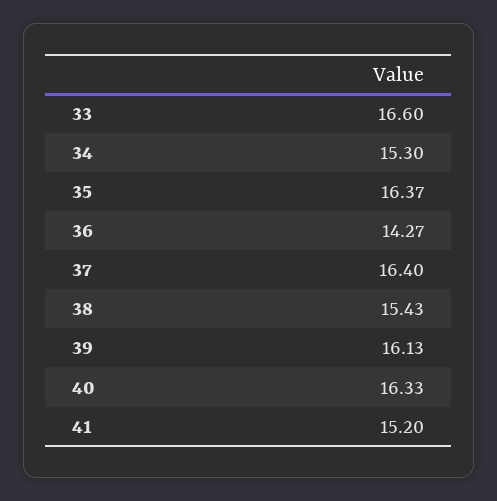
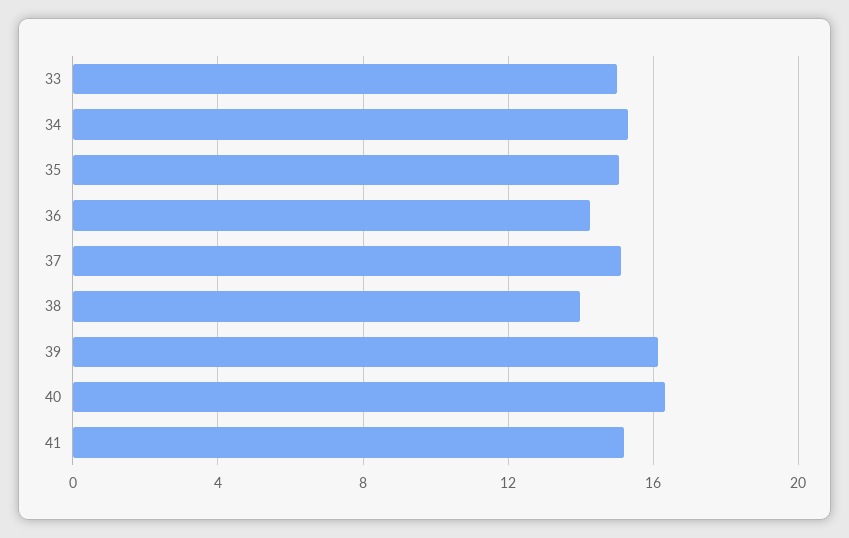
33: 16.6 -> 15
35: 16.37 -> 15
37: 16.4 -> 15
38: 15.43 -> 14

